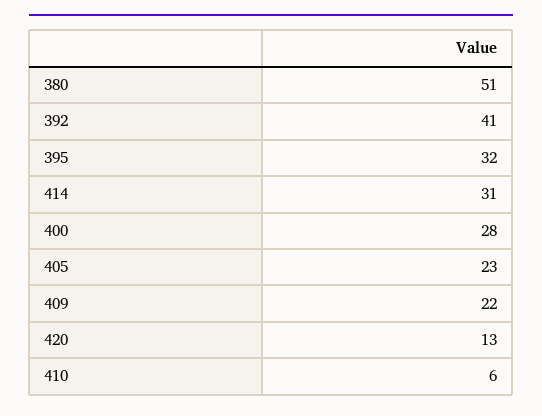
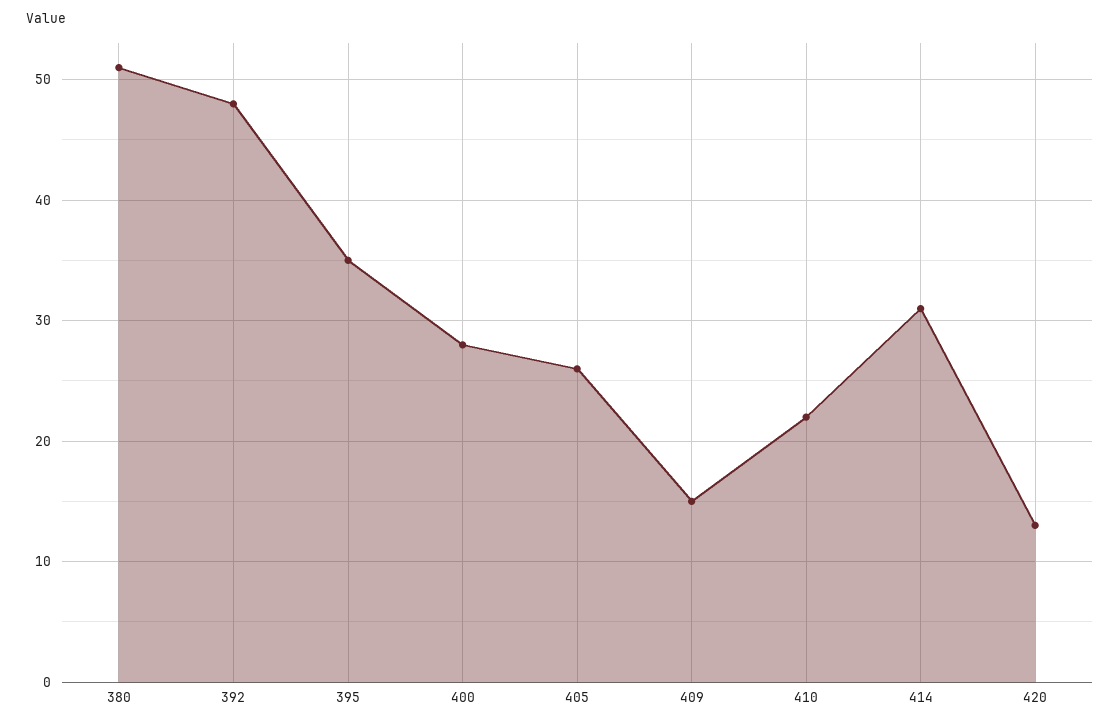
392: 41 -> 48
395: 32 -> 35
405: 23 -> 26
409: 22 -> 15
410: 6 -> 22

